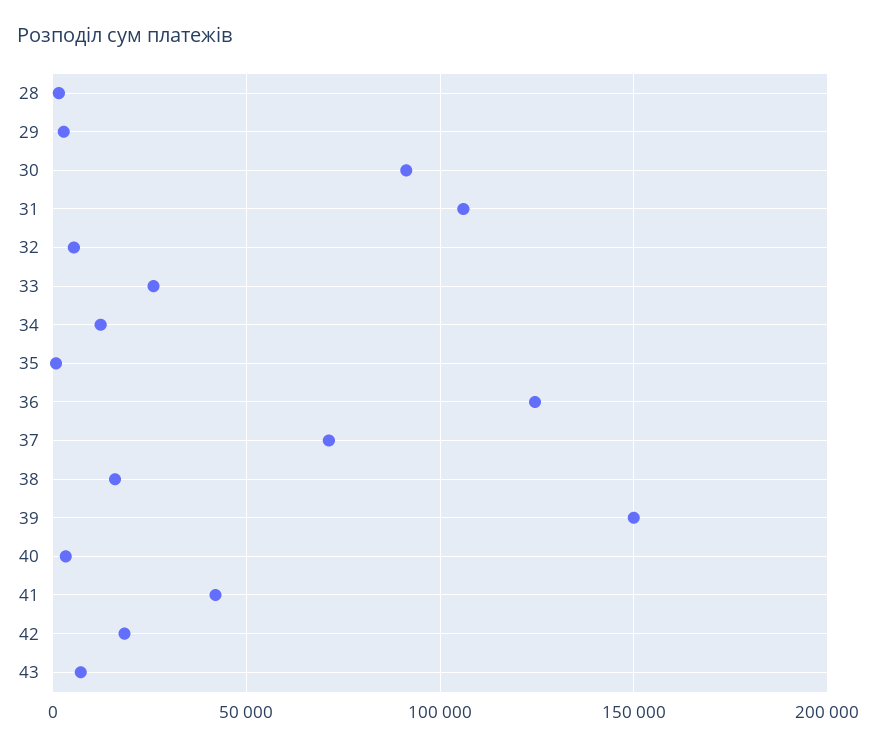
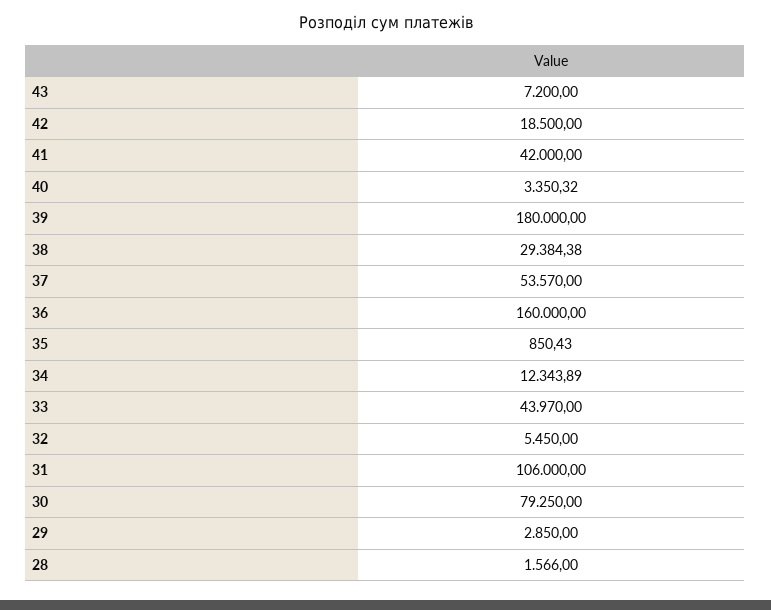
30: 90000 -> 79250
33: 25000 -> 43970
36: 125000 -> 160000
37: 70000 -> 53570
38: 15000 -> 29384.38
39: 150000 -> 180000

